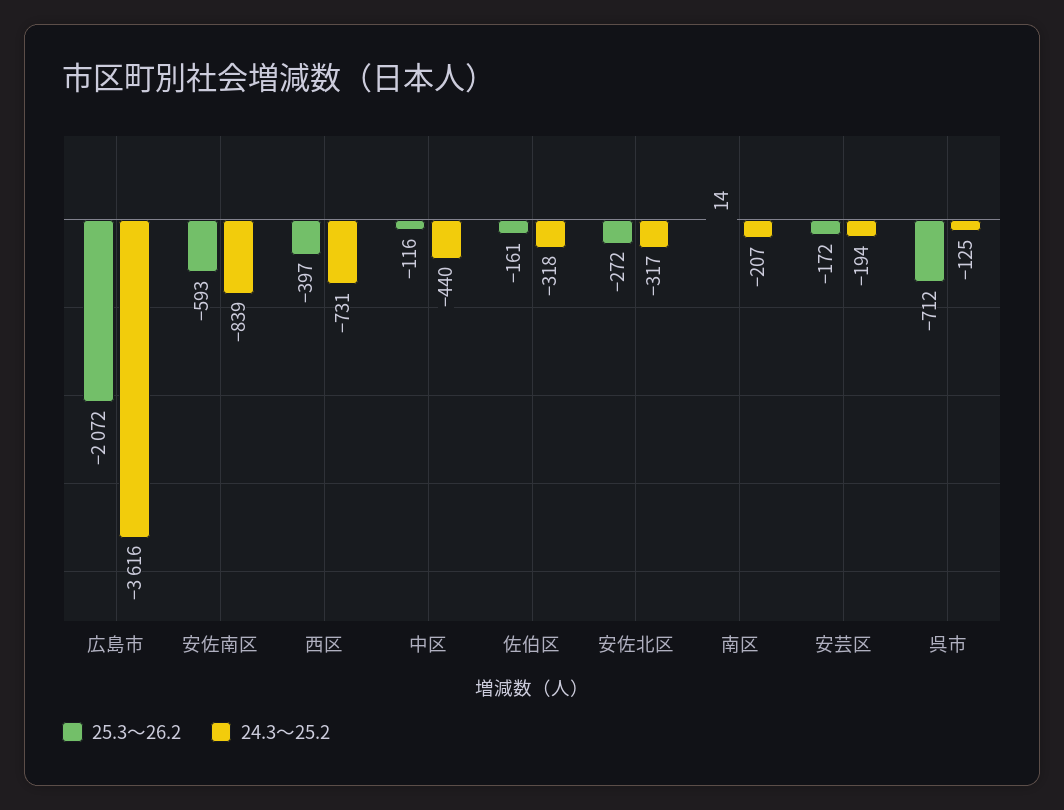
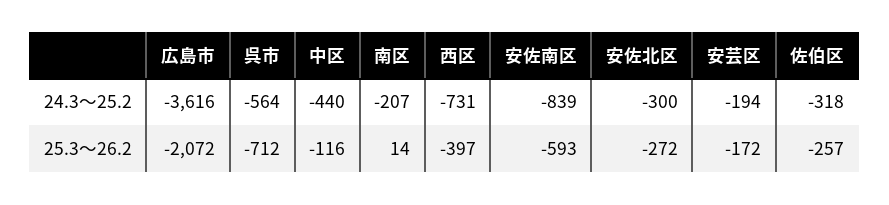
25.3～26.2, 佐伯区: -161 -> -257
24.3～25.2, 安佐北区: -317 -> -300
24.3～25.2, 呉市: -125 -> -564

